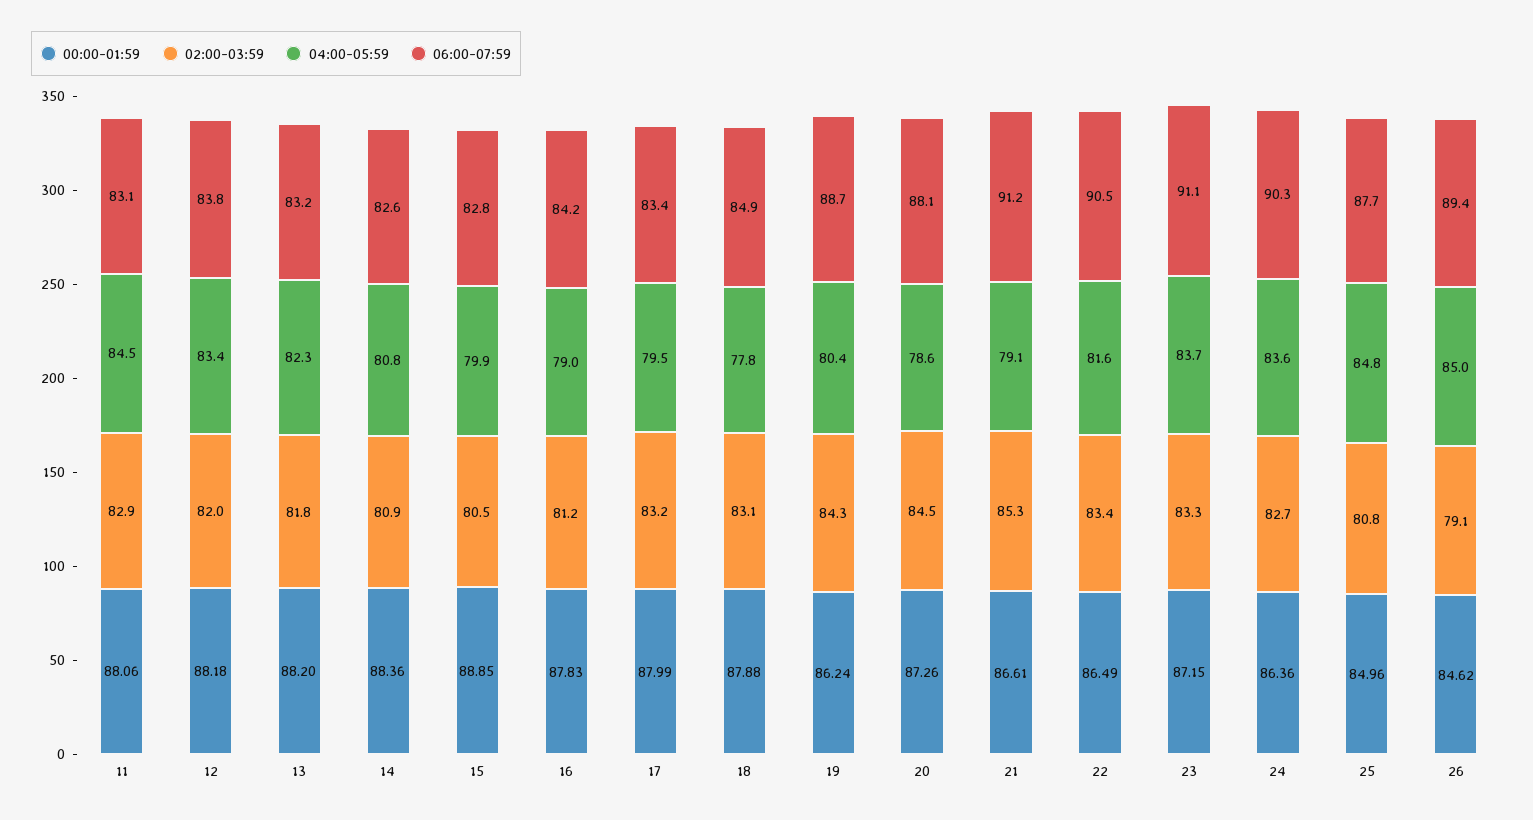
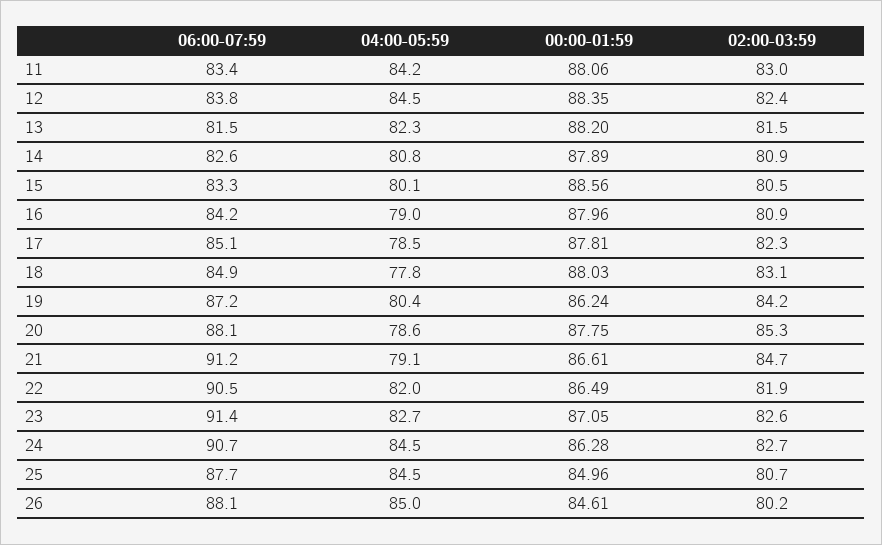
02:00-03:59, 11: 82.9 -> 83
04:00-05:59, 11: 84.5 -> 84.2
06:00-07:59, 11: 83.1 -> 83.4
00:00-01:59, 12: 88.18 -> 88.35
02:00-03:59, 12: 82 -> 82.4
04:00-05:59, 12: 83.4 -> 84.5
02:00-03:59, 13: 81.8 -> 81.5
06:00-07:59, 13: 83.2 -> 81.5
00:00-01:59, 14: 88.36 -> 87.89
00:00-01:59, 15: 88.85 -> 88.56
04:00-05:59, 15: 79.9 -> 80.1
06:00-07:59, 15: 82.8 -> 83.3
00:00-01:59, 16: 87.83 -> 87.96
02:00-03:59, 16: 81.2 -> 80.9
00:00-01:59, 17: 87.99 -> 87.81
02:00-03:59, 17: 83.2 -> 82.3
04:00-05:59, 17: 79.5 -> 78.5
06:00-07:59, 17: 83.4 -> 85.1
00:00-01:59, 18: 87.88 -> 88.03
02:00-03:59, 19: 84.3 -> 84.2
06:00-07:59, 19: 88.7 -> 87.2
00:00-01:59, 20: 87.26 -> 87.75
02:00-03:59, 20: 84.5 -> 85.3
02:00-03:59, 21: 85.3 -> 84.7
02:00-03:59, 22: 83.4 -> 81.9
04:00-05:59, 22: 81.6 -> 82
00:00-01:59, 23: 87.15 -> 87.05
02:00-03:59, 23: 83.3 -> 82.6
04:00-05:59, 23: 83.7 -> 82.7
06:00-07:59, 23: 91.1 -> 91.4
00:00-01:59, 24: 86.36 -> 86.28
04:00-05:59, 24: 83.6 -> 84.5
06:00-07:59, 24: 90.3 -> 90.7
02:00-03:59, 25: 80.8 -> 80.7
04:00-05:59, 25: 84.8 -> 84.5
00:00-01:59, 26: 84.62 -> 84.61
02:00-03:59, 26: 79.1 -> 80.2
06:00-07:59, 26: 89.4 -> 88.1

